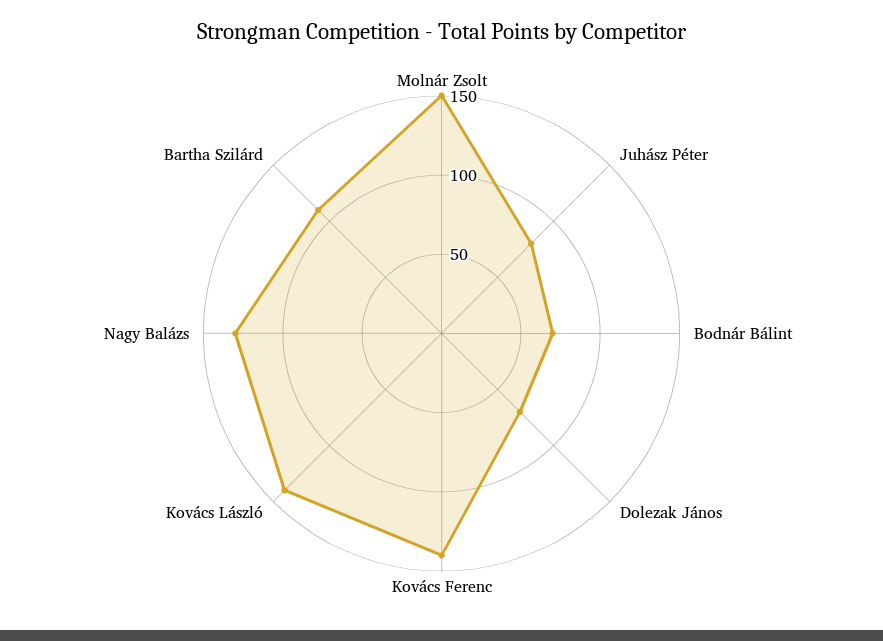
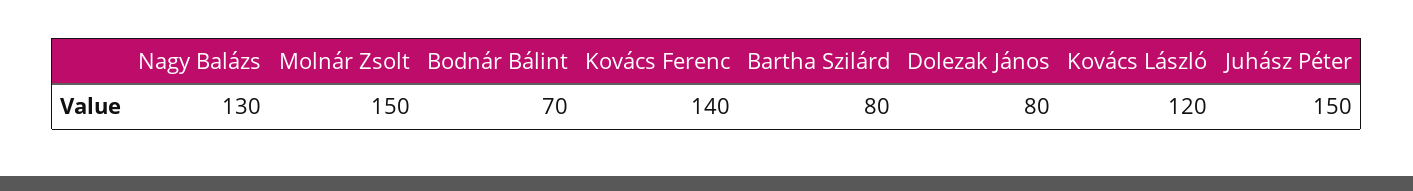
Juhász Péter: 80 -> 150
Dolezak János: 70 -> 80
Kovács László: 140 -> 120
Bartha Szilárd: 110 -> 80

